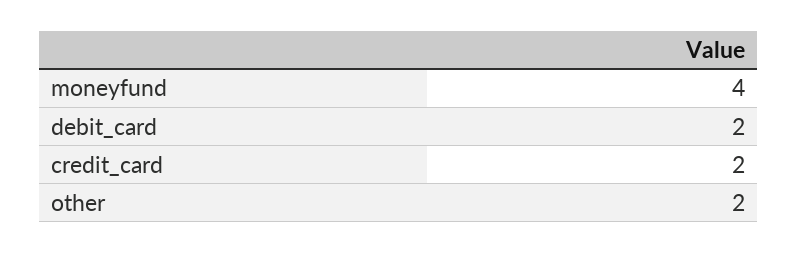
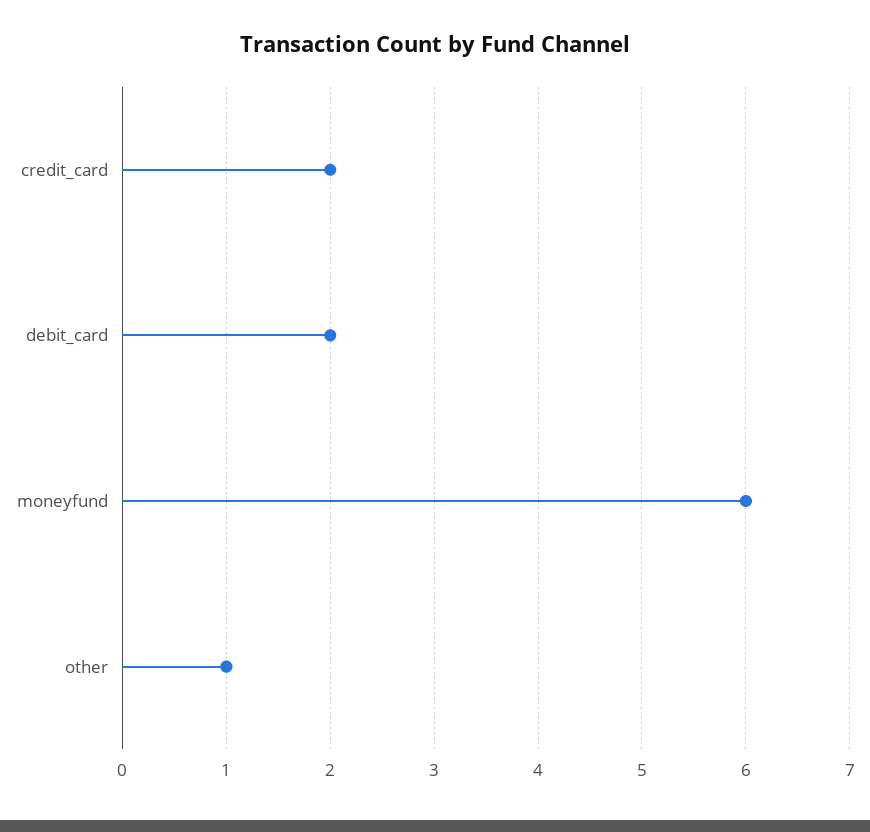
moneyfund: 4 -> 6
other: 2 -> 1

